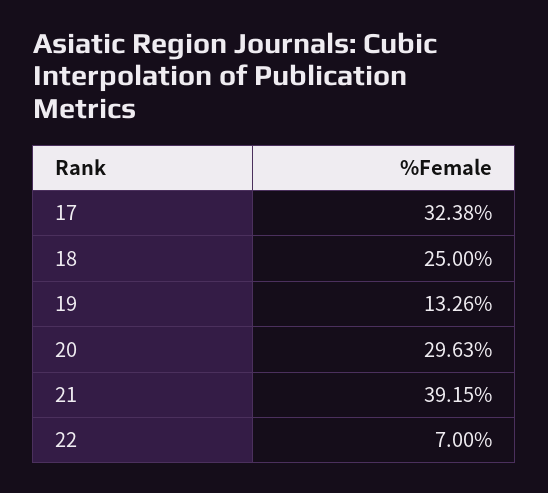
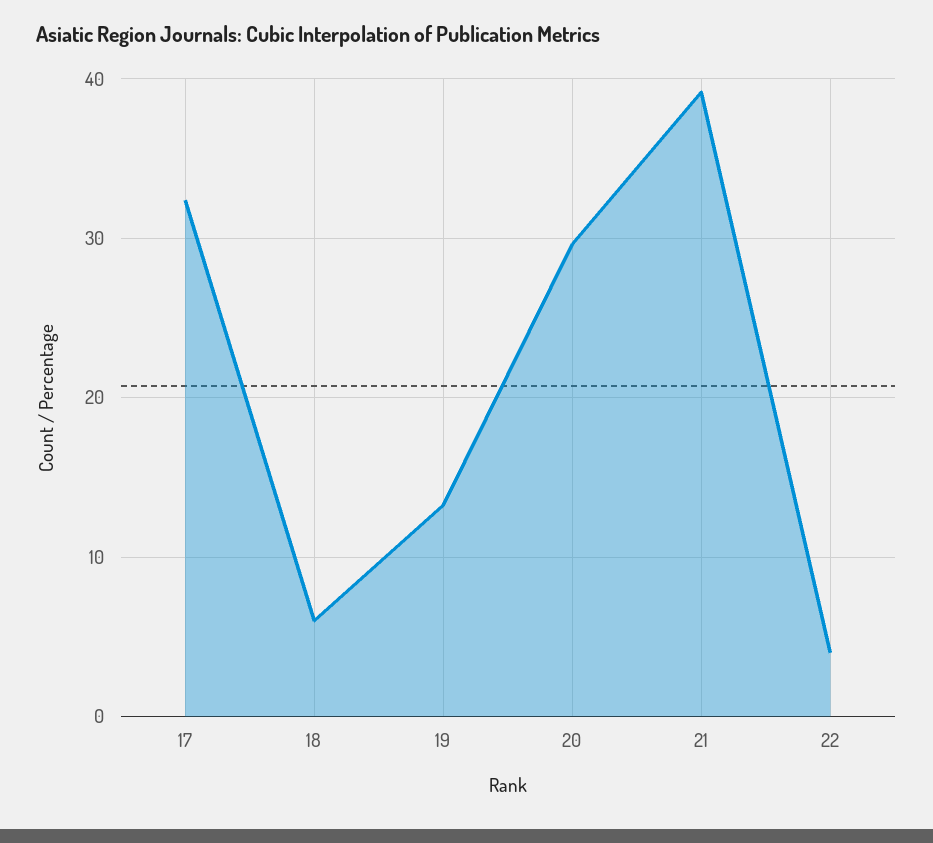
18: 25 -> 6
22: 7 -> 4

